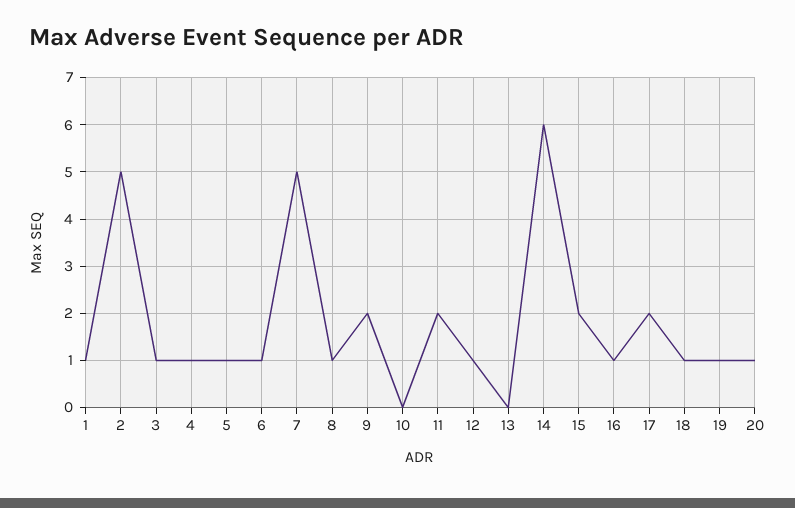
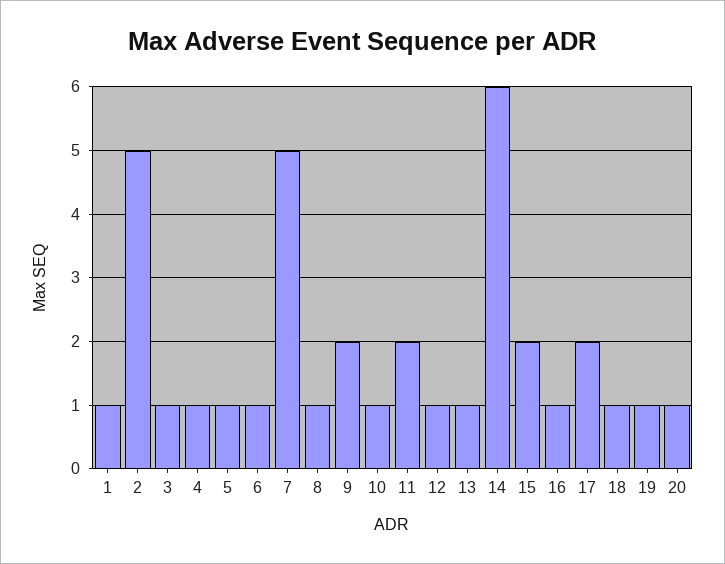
10: 0 -> 1
13: 0 -> 1

